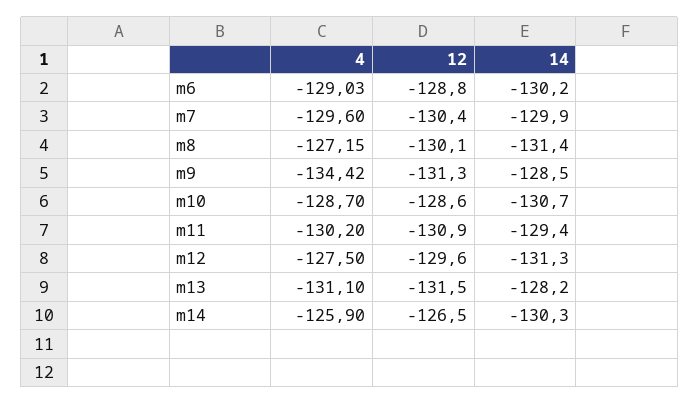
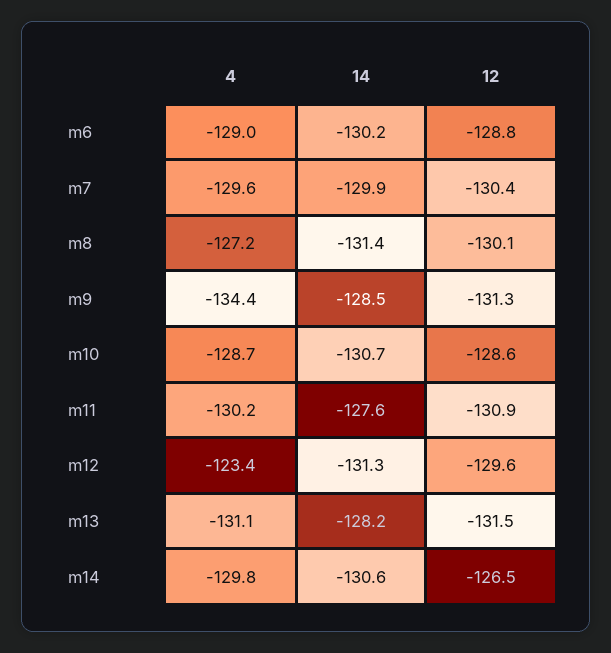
14, m11: -129.4 -> -127.6
4, m12: -127.5 -> -123.4
4, m14: -125.9 -> -129.8
14, m14: -130.3 -> -130.6

